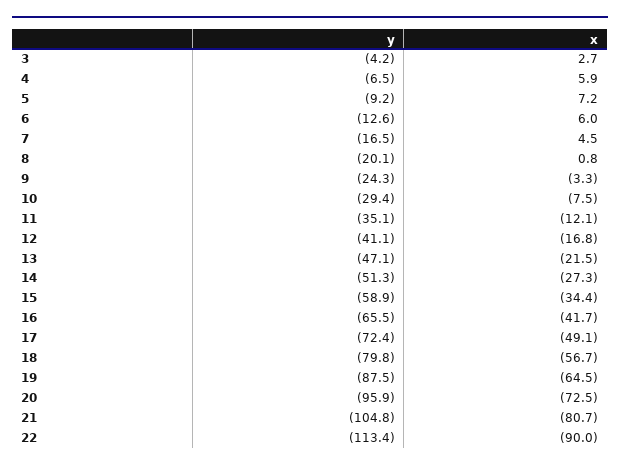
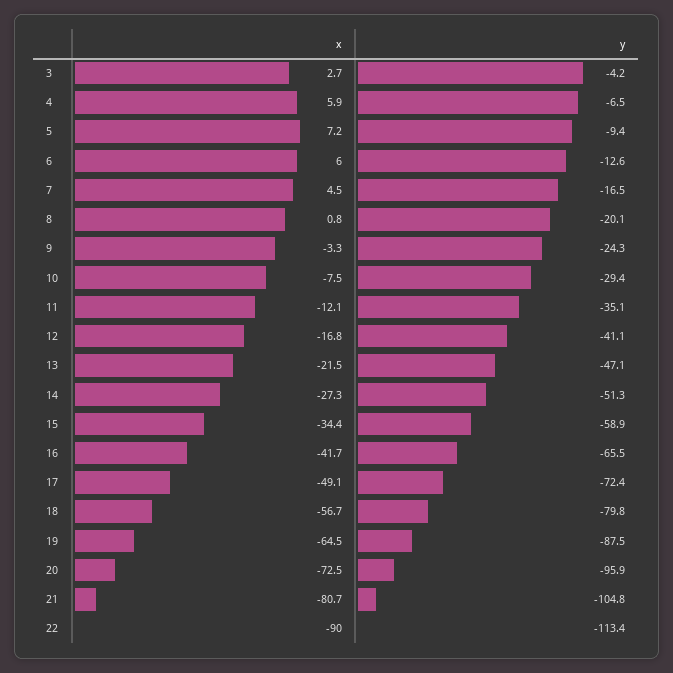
y, 5: -9.2 -> -9.4

